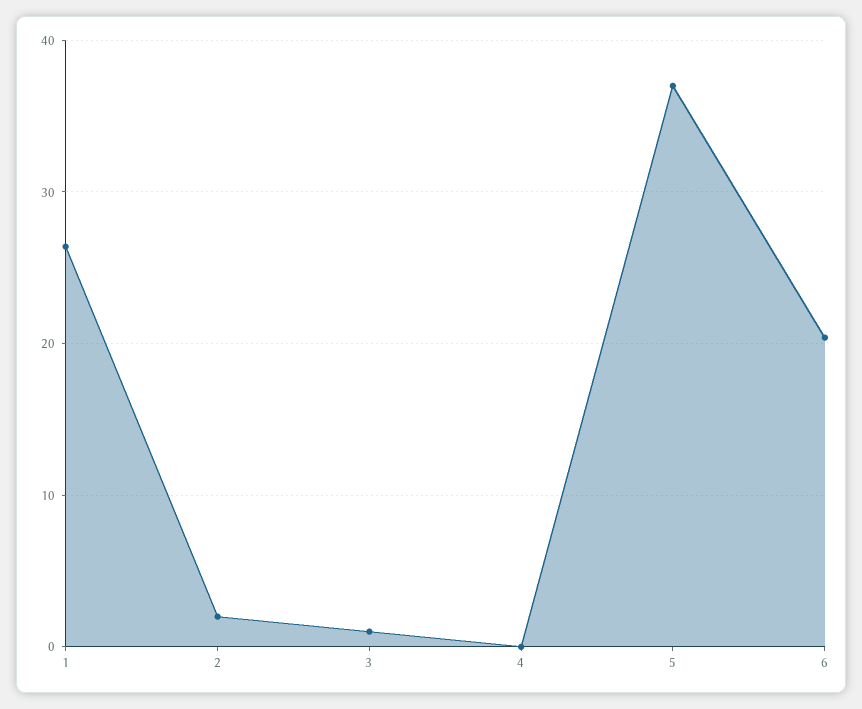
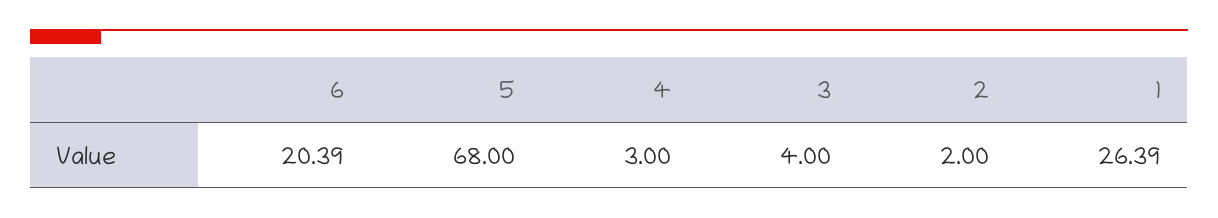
3: 1 -> 4
4: 0 -> 3
5: 37 -> 68

